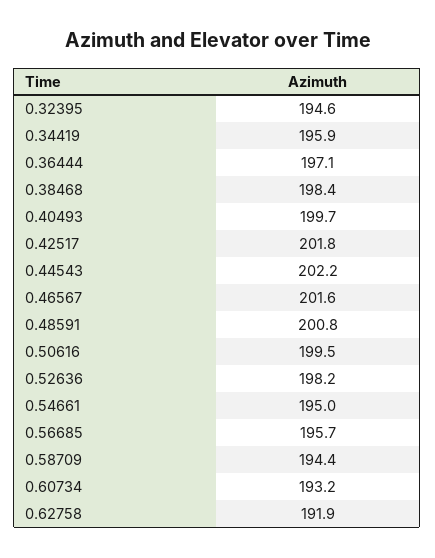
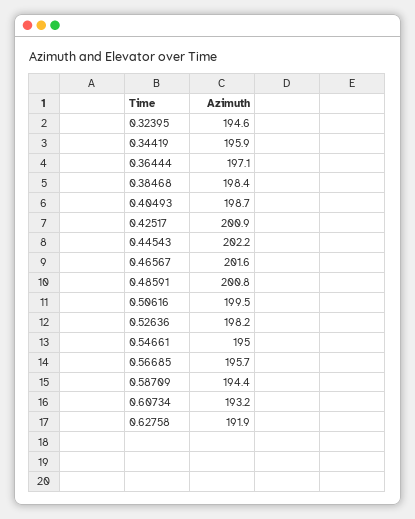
0.40493: 199.7 -> 198.7
0.42517: 201.8 -> 200.9

